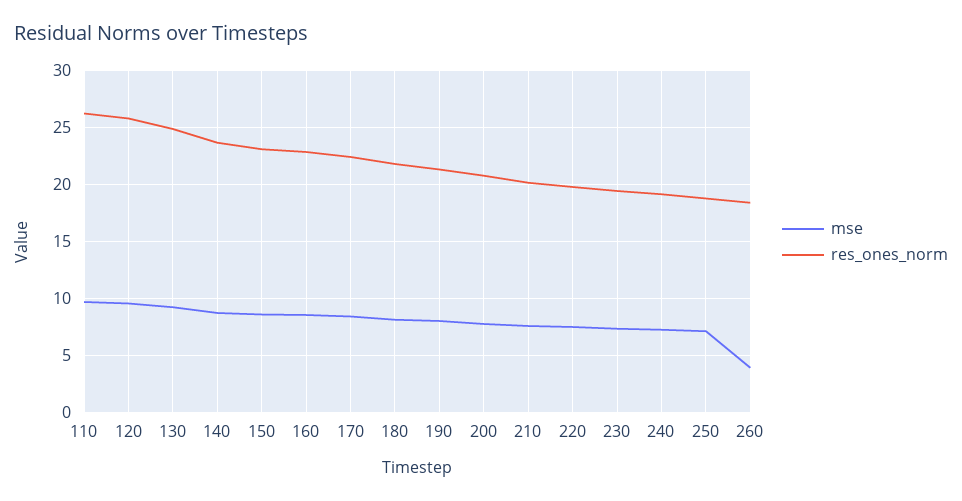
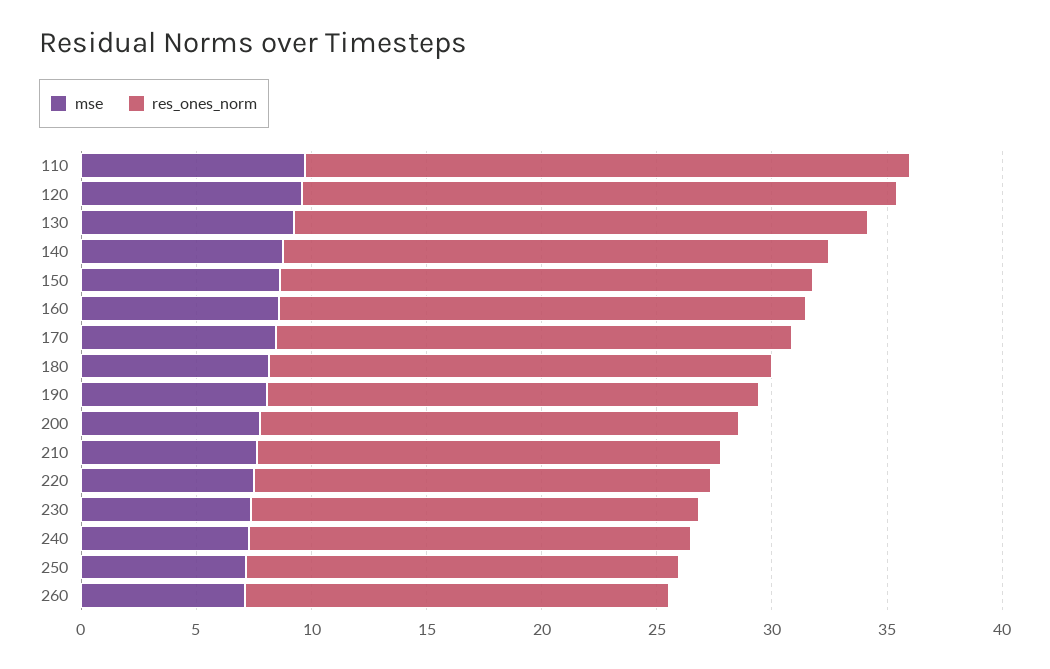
mse, 260: 4 -> 7

